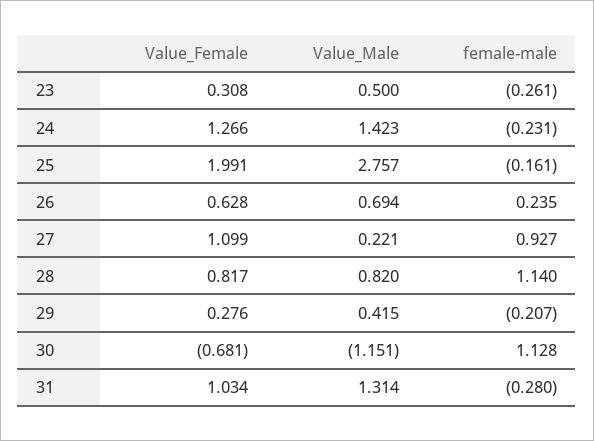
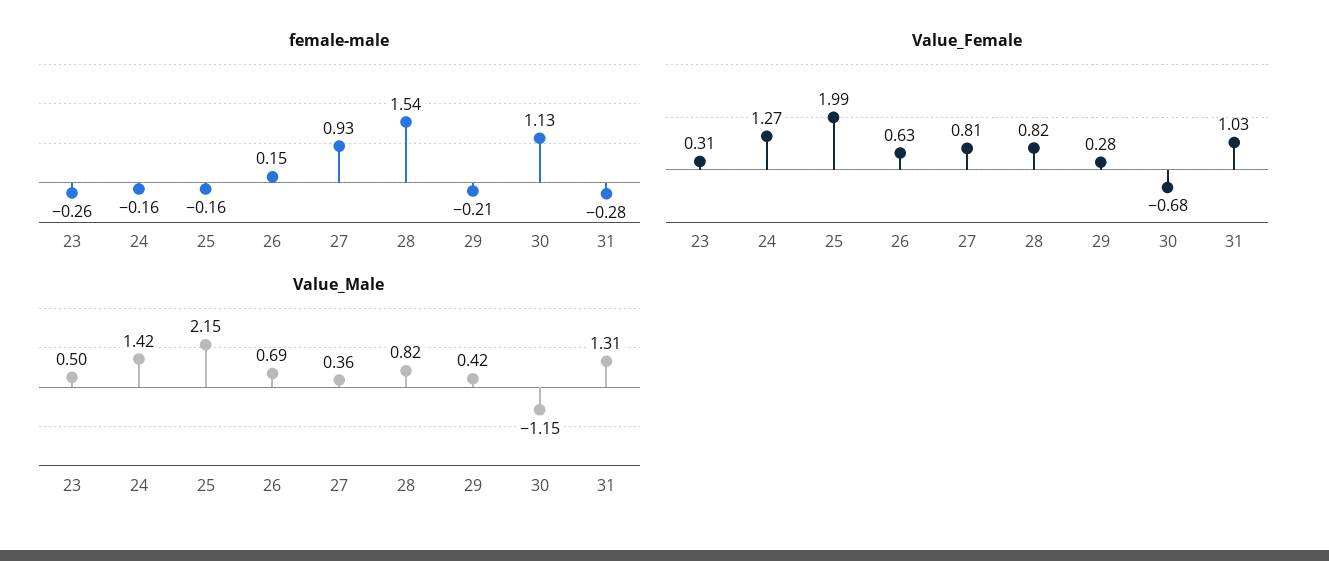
female-male, 24: -0.231 -> -0.16
Value_Male, 25: 2.757 -> 2.15
female-male, 26: 0.235 -> 0.15
Value_Female, 27: 1.099 -> 0.81
Value_Male, 27: 0.221 -> 0.36
female-male, 28: 1.14 -> 1.54

